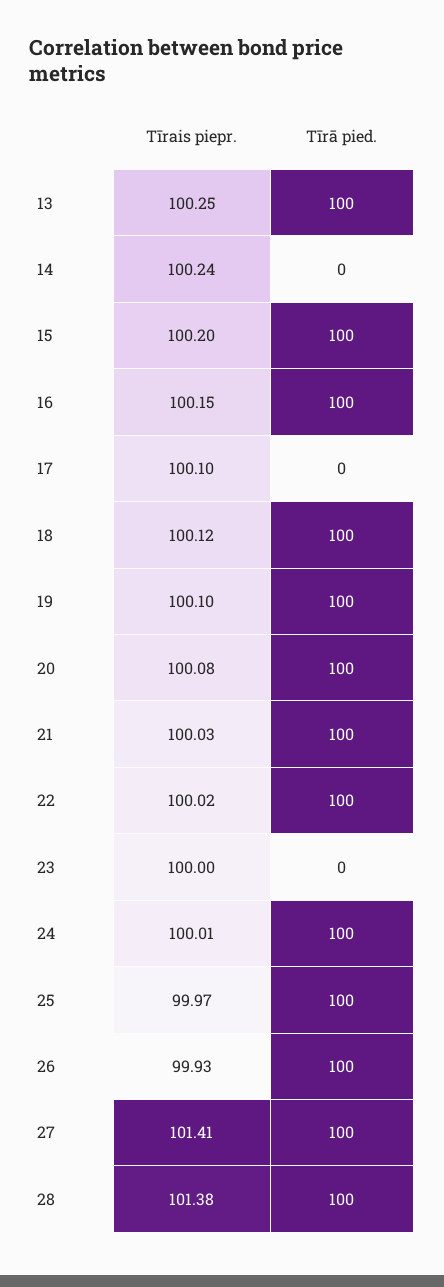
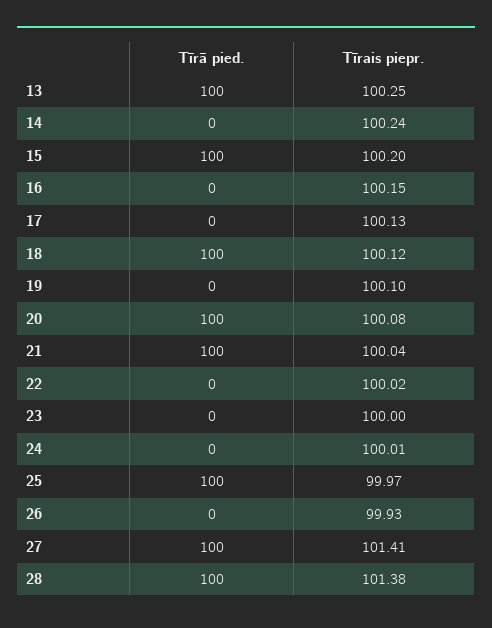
Tīrā pied., 16: 100 -> 0
Tīrais piepr., 17: 100.1 -> 100.13
Tīrā pied., 19: 100 -> 0
Tīrais piepr., 21: 100.03 -> 100.04
Tīrā pied., 22: 100 -> 0
Tīrā pied., 24: 100 -> 0
Tīrā pied., 26: 100 -> 0

